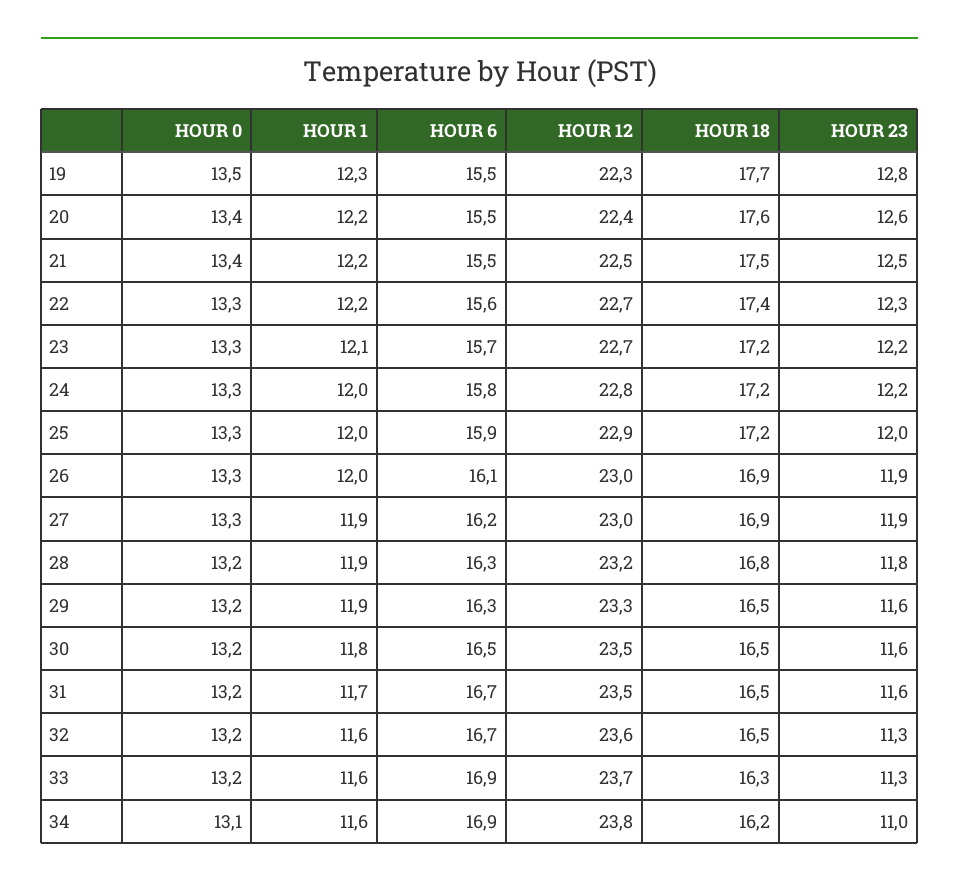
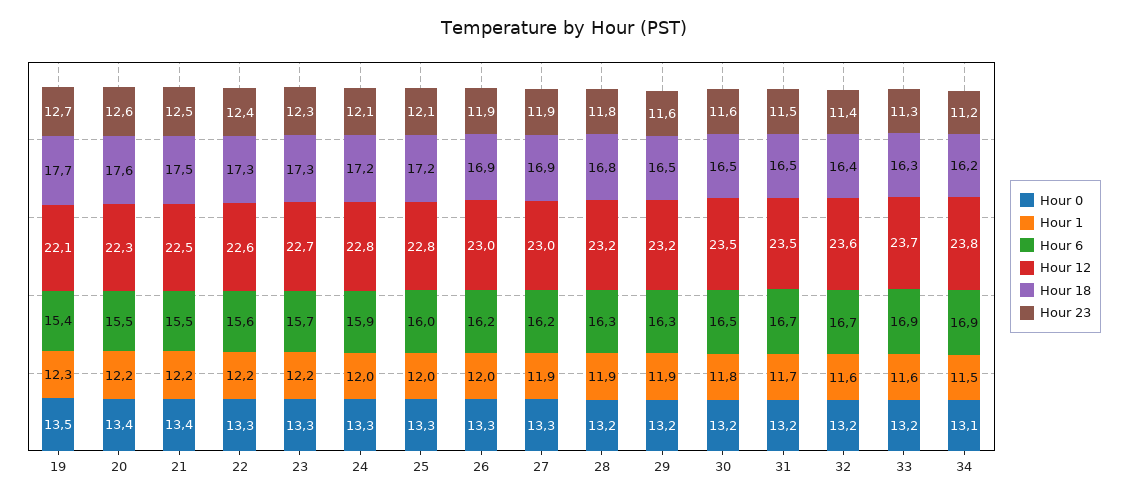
HOUR 6, 19: 15.5 -> 15.4
HOUR 12, 19: 22.3 -> 22.1
HOUR 23, 19: 12.8 -> 12.7
HOUR 12, 20: 22.4 -> 22.3
HOUR 12, 22: 22.7 -> 22.6
HOUR 18, 22: 17.4 -> 17.3
HOUR 23, 22: 12.3 -> 12.4
HOUR 1, 23: 12.1 -> 12.2
HOUR 18, 23: 17.2 -> 17.3
HOUR 23, 23: 12.2 -> 12.3
HOUR 6, 24: 15.8 -> 15.9
HOUR 23, 24: 12.2 -> 12.1
HOUR 6, 25: 15.9 -> 16
HOUR 12, 25: 22.9 -> 22.8
HOUR 23, 25: 12 -> 12.1
HOUR 6, 26: 16.1 -> 16.2
HOUR 12, 29: 23.3 -> 23.2
HOUR 23, 31: 11.6 -> 11.5
HOUR 18, 32: 16.5 -> 16.4
HOUR 23, 32: 11.3 -> 11.4
HOUR 1, 34: 11.6 -> 11.5
HOUR 23, 34: 11 -> 11.2

